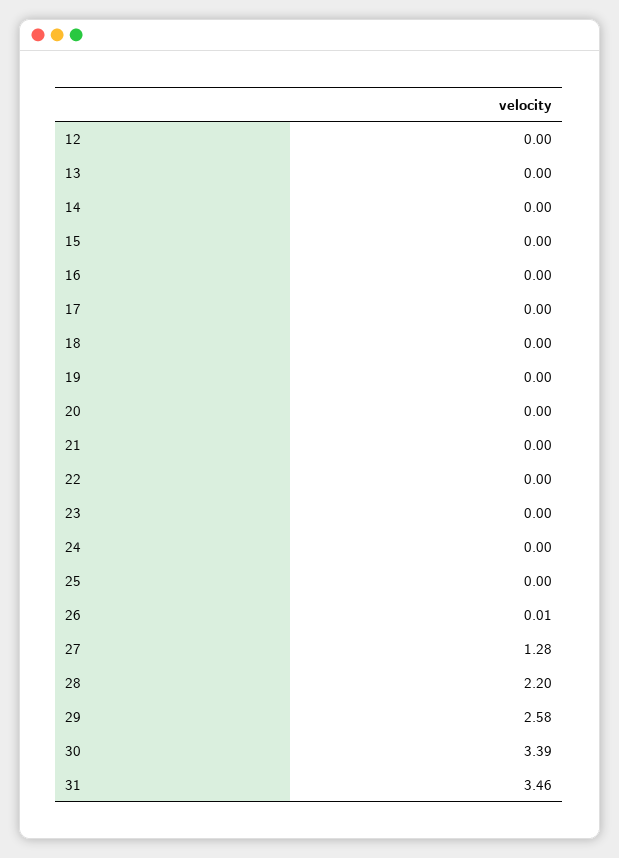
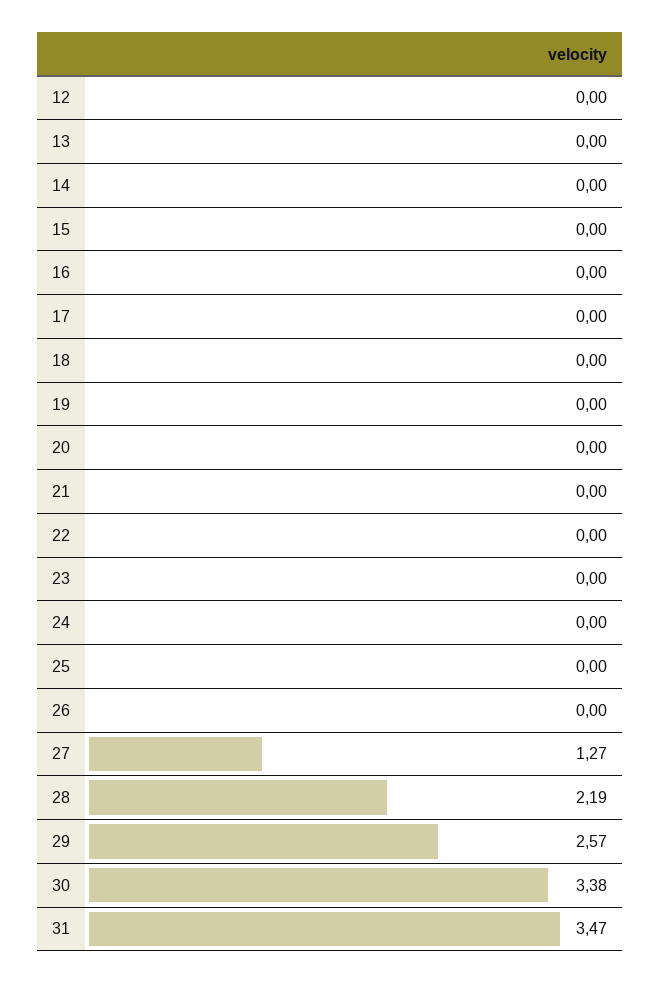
26: 0.01 -> 0
27: 1.28 -> 1.27
28: 2.2 -> 2.19
29: 2.58 -> 2.57
30: 3.39 -> 3.38
31: 3.46 -> 3.47

